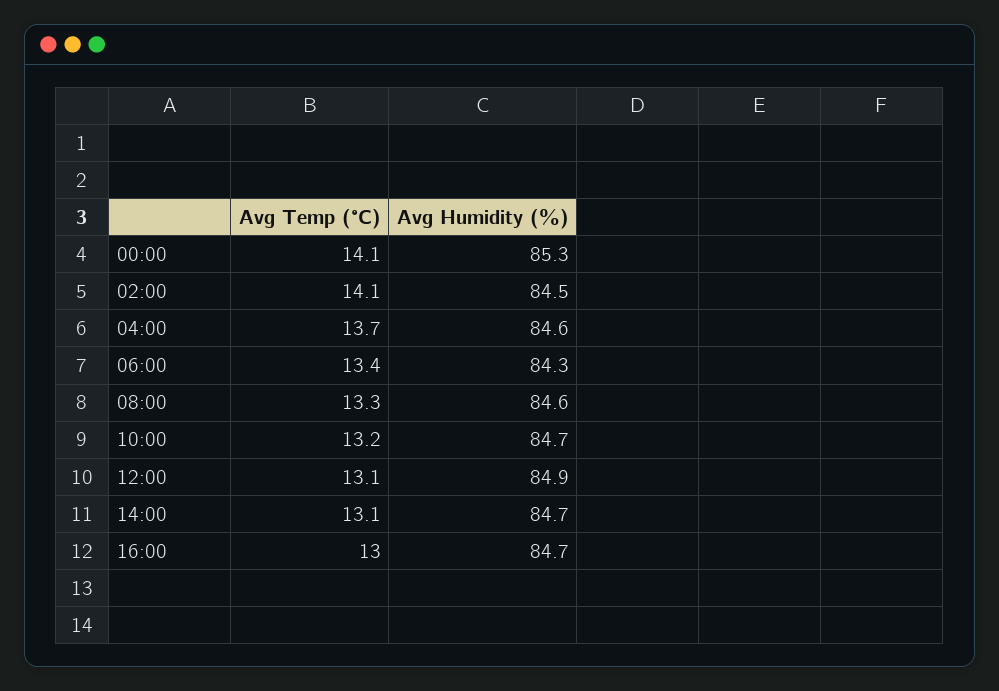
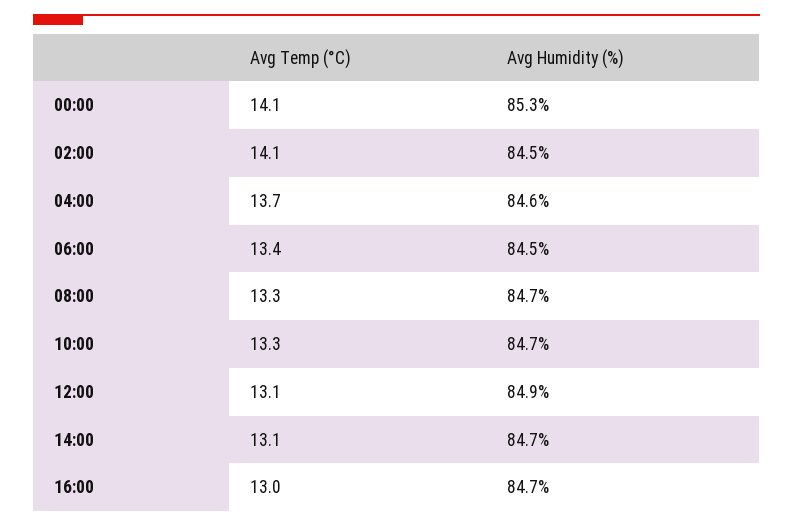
Avg Humidity (%), 06:00: 84.3 -> 84.5
Avg Humidity (%), 08:00: 84.6 -> 84.7
Avg Temp (°C), 10:00: 13.2 -> 13.3

